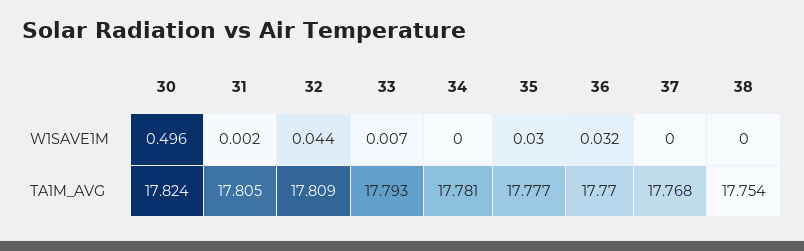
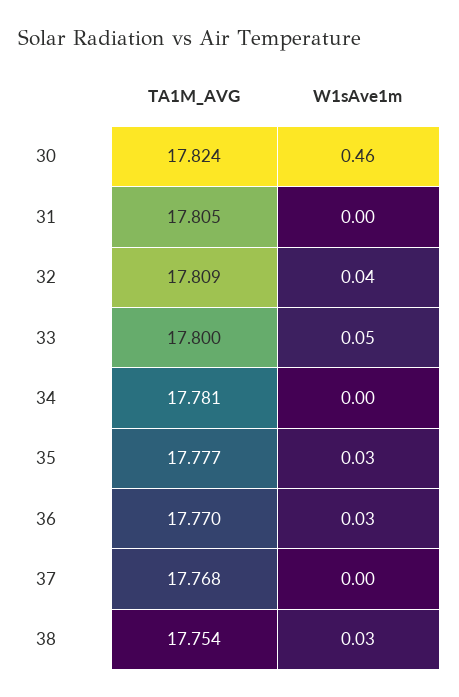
30, W1SAVE1M: 0.496 -> 0.46
33, W1SAVE1M: 0.007 -> 0.05
38, W1SAVE1M: 0 -> 0.03
33, TA1M_AVG: 17.793 -> 17.8

